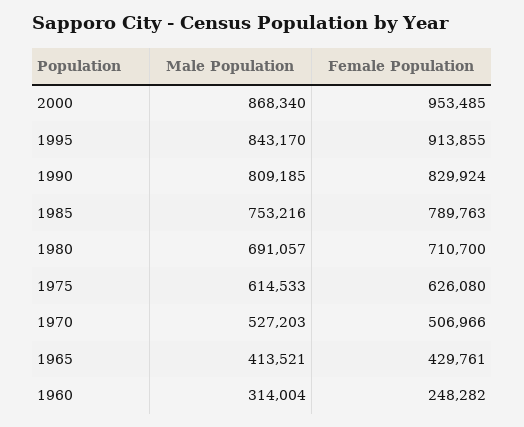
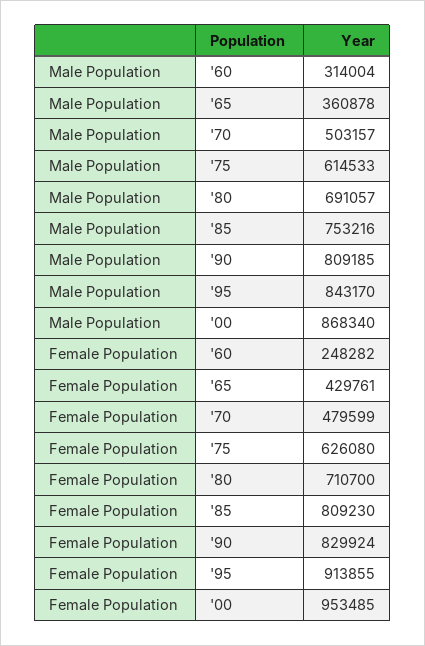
Female Population, 1985: 789763 -> 809230
Male Population, 1970: 527203 -> 503157
Female Population, 1970: 506966 -> 479599
Male Population, 1965: 413521 -> 360878

